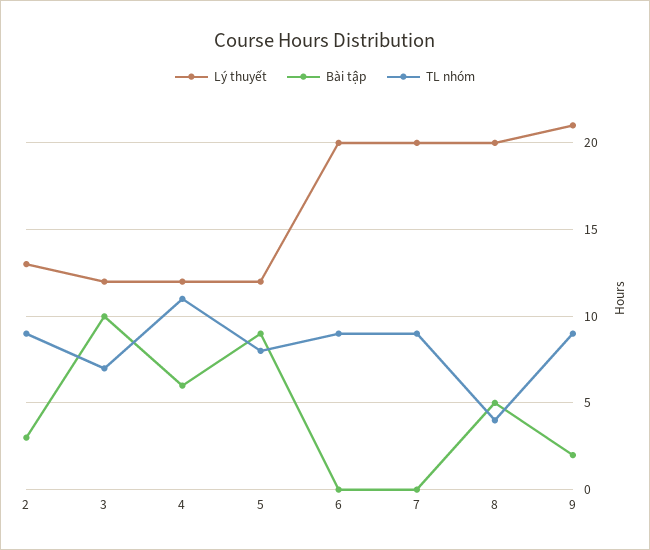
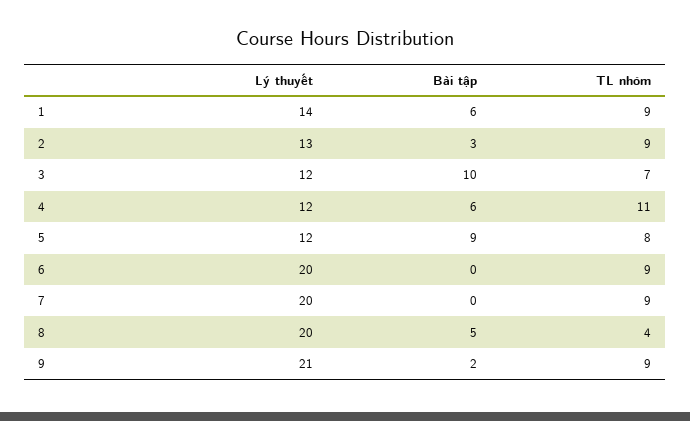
Lý thuyết, 1: none -> 14
Bài tập, 1: none -> 6
TL nhóm, 1: none -> 9

